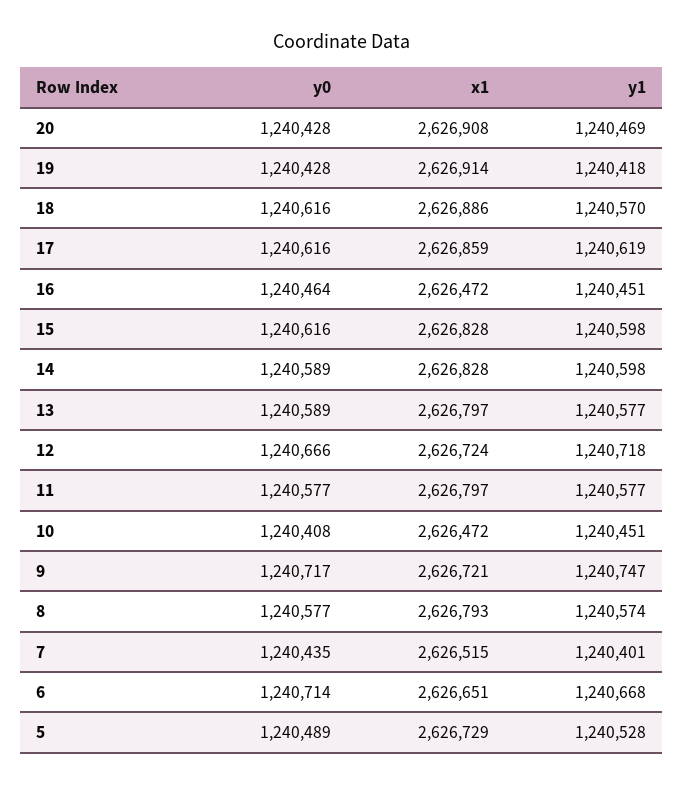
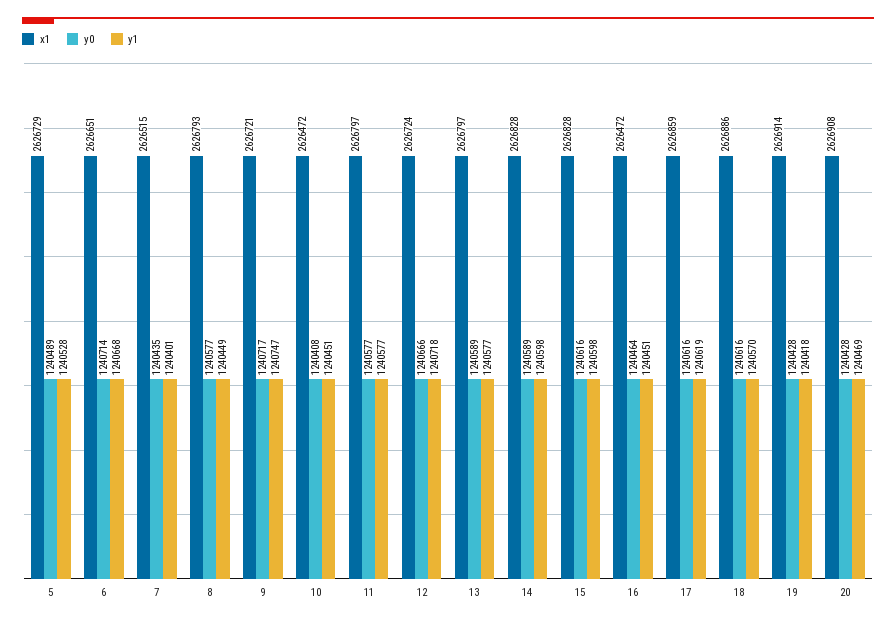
y1, 8: 1240574 -> 1240449

